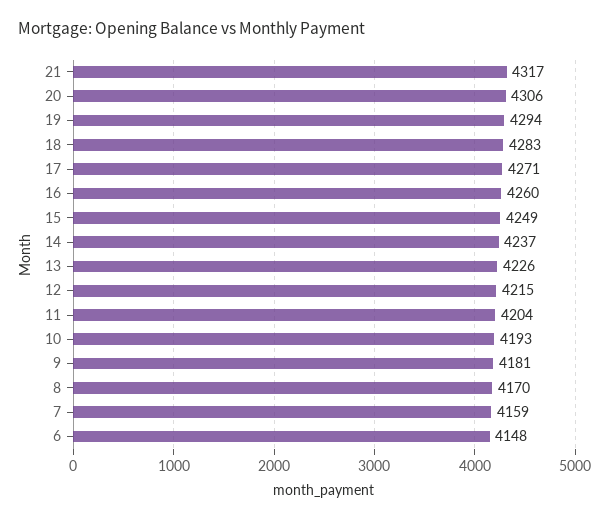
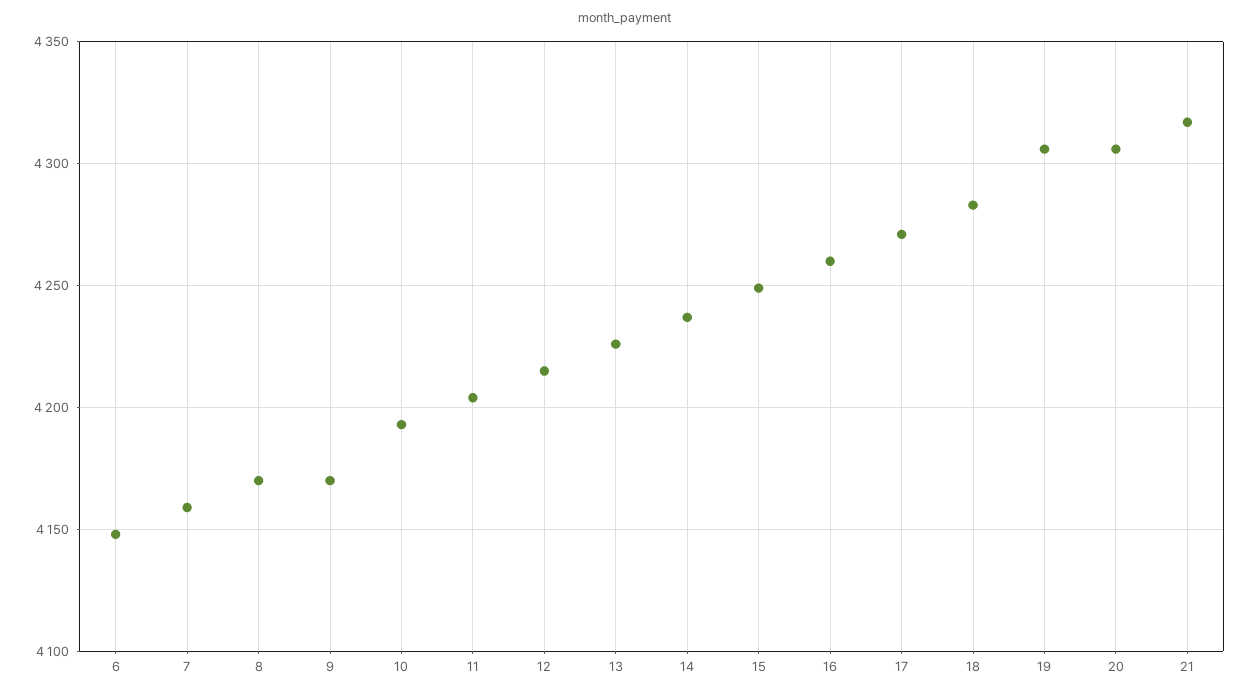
19: 4294 -> 4305
9: 4181 -> 4170

